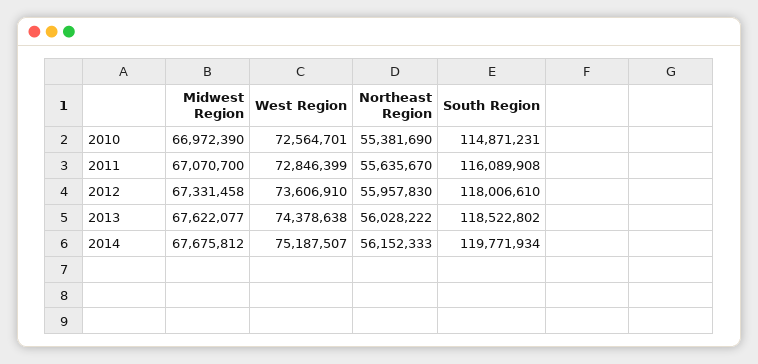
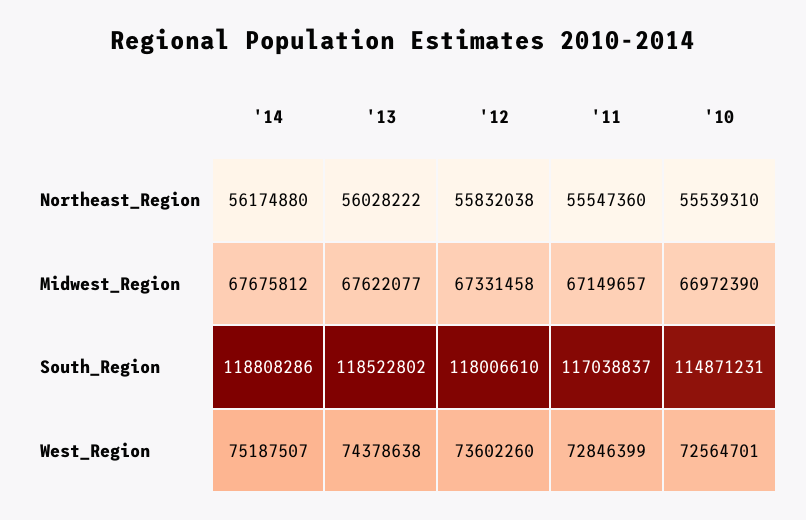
Northeast Region, 2010: 55381690 -> 55539310
Midwest Region, 2011: 67070700 -> 67149657
Northeast Region, 2011: 55635670 -> 55547360
South Region, 2011: 116089908 -> 117038837
West Region, 2012: 73606910 -> 73602260
Northeast Region, 2012: 55957830 -> 55832038
Northeast Region, 2014: 56152333 -> 56174880
South Region, 2014: 119771934 -> 118808286

